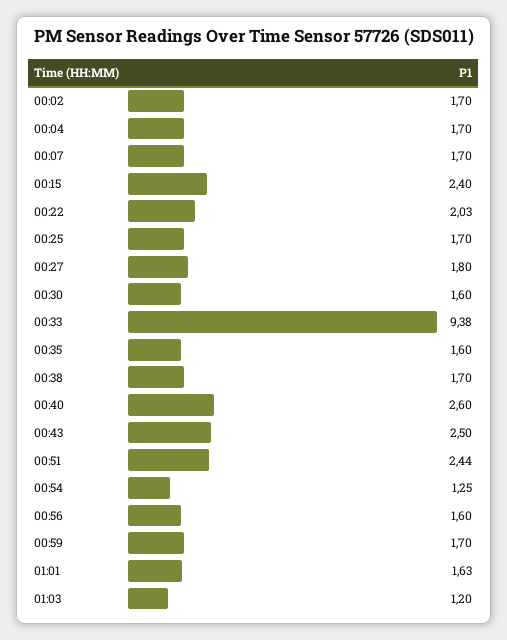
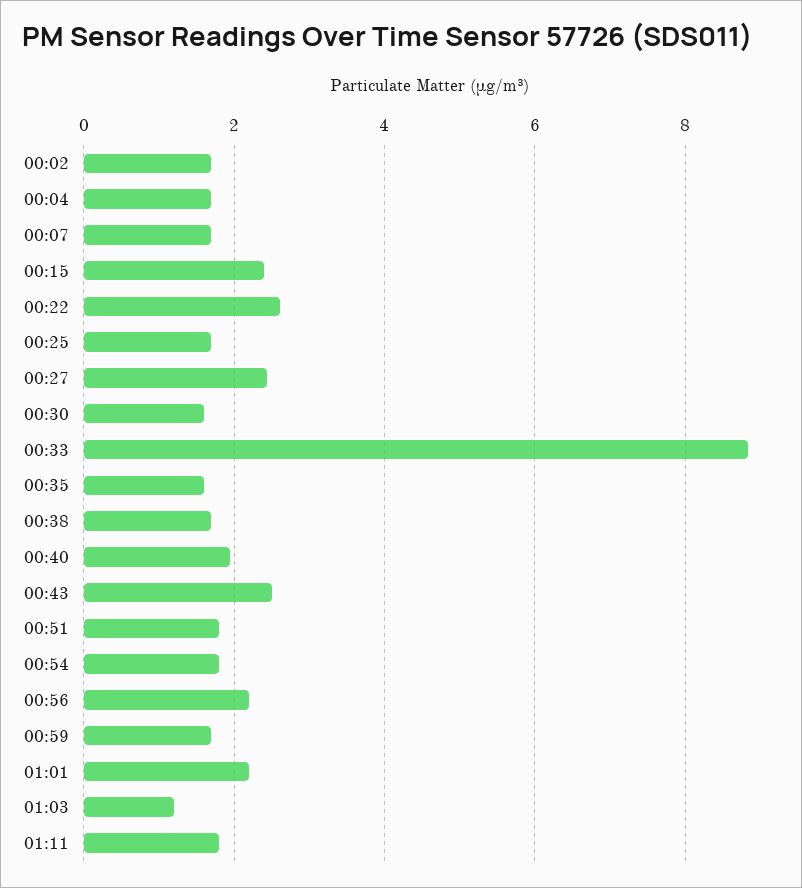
00:22: 2.03 -> 2.6
00:27: 1.8 -> 2.4
00:33: 9.38 -> 8.8
00:40: 2.6 -> 2
00:51: 2.44 -> 1.8
00:54: 1.25 -> 1.8
00:56: 1.6 -> 2.2
01:01: 1.63 -> 2.2
01:11: none -> 1.8

